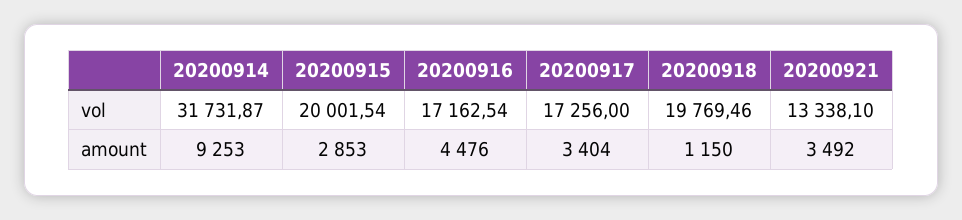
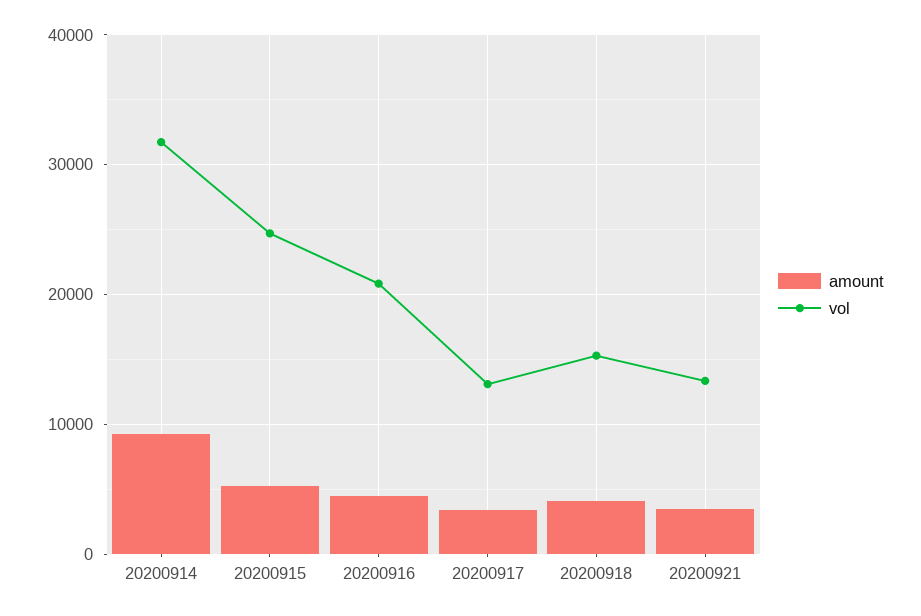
vol, 20200915: 20001.54 -> 25000
vol, 20200916: 17162.54 -> 21000
vol, 20200917: 17256 -> 13000
vol, 20200918: 19769.46 -> 15000
amount, 20200915: 2853 -> 5000
amount, 20200918: 1150 -> 4000

